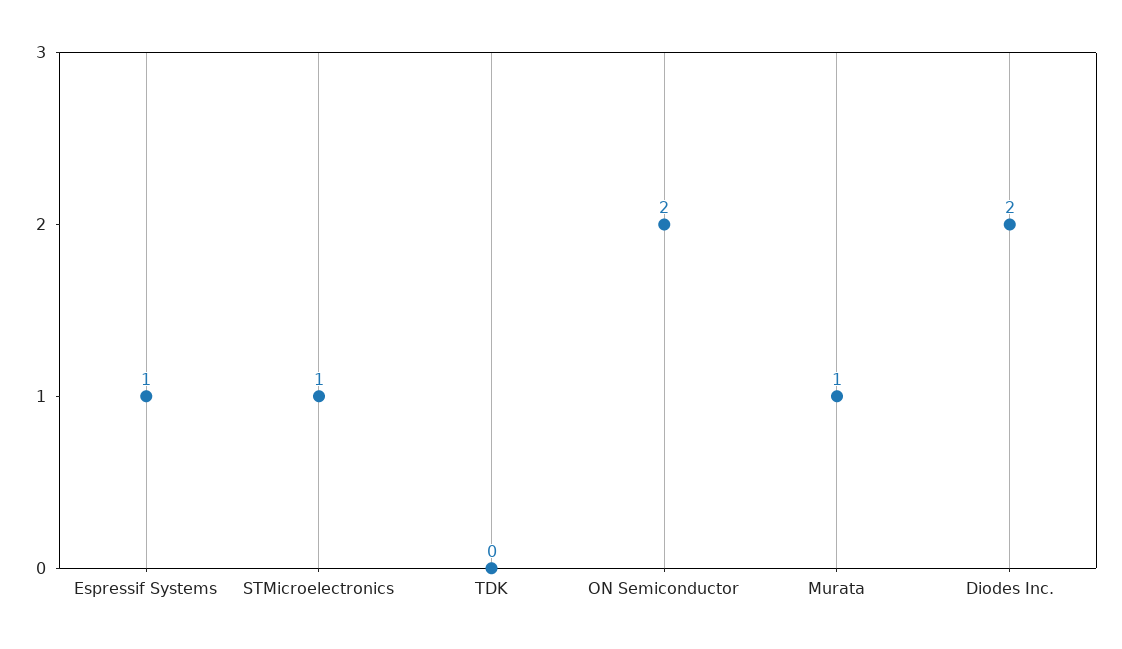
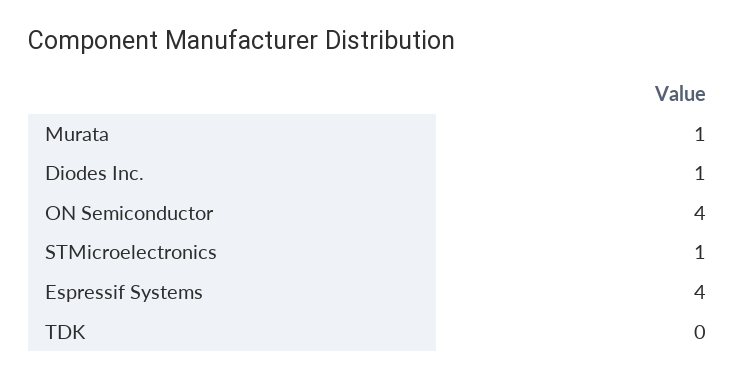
Espressif Systems: 1 -> 4
ON Semiconductor: 2 -> 4
Diodes Inc.: 2 -> 1

